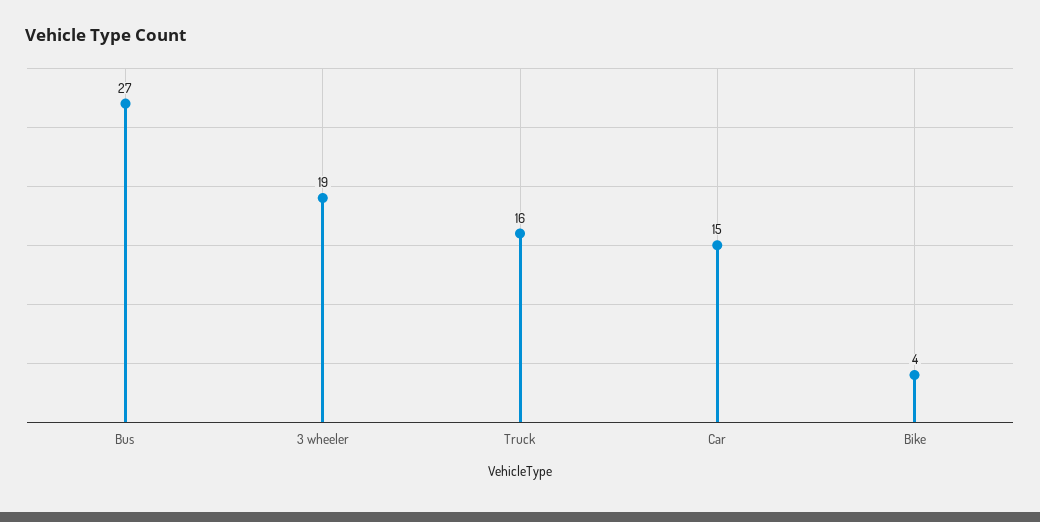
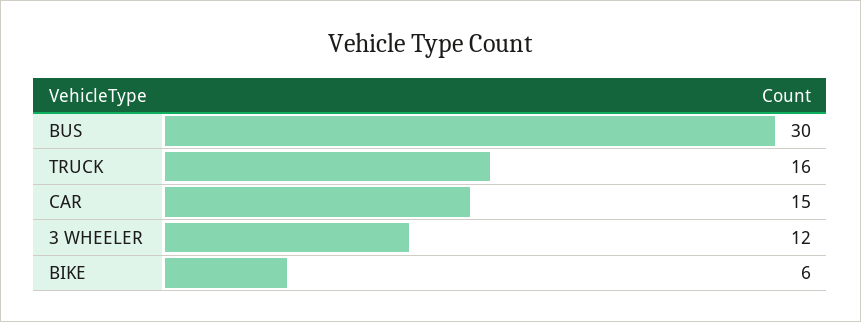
Bus: 27 -> 30
3 wheeler: 19 -> 12
Bike: 4 -> 6

